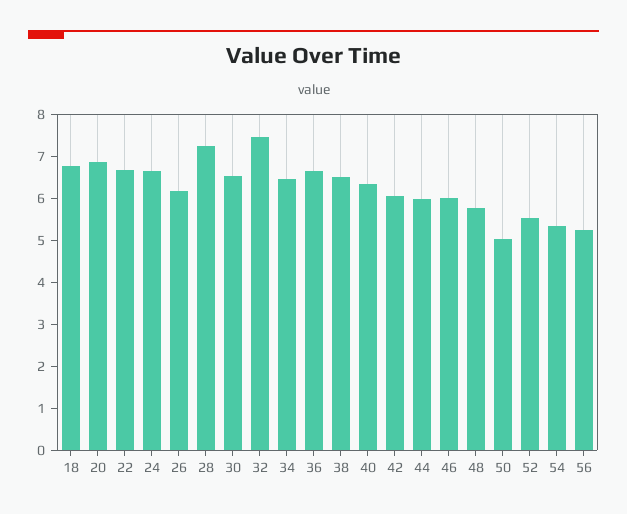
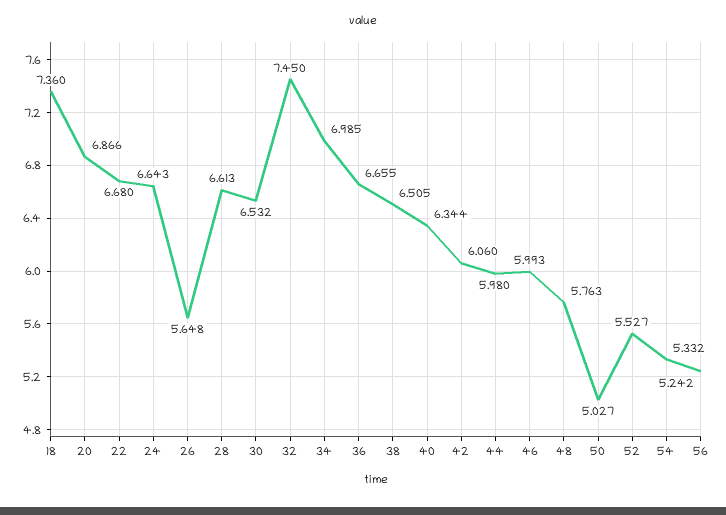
18: 6.8 -> 7.36
26: 6.2 -> 5.648
28: 7.2 -> 6.613
34: 6.4 -> 6.985

